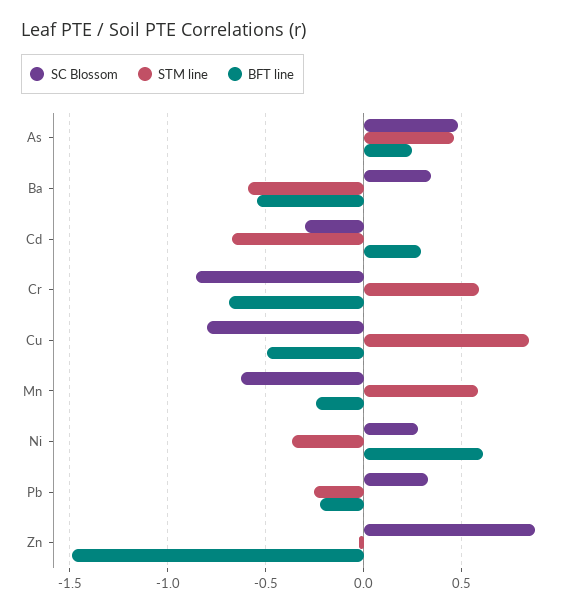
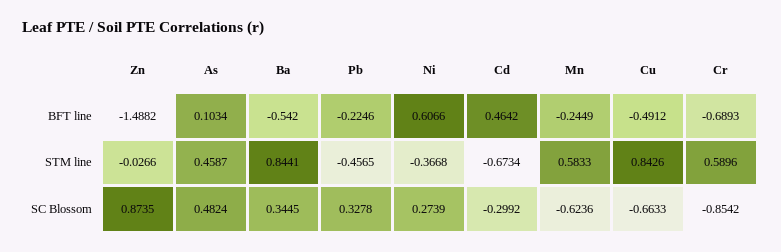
BFT line, As: 0.25 -> 0.1034
STM line, Ba: -0.6 -> 0.8441
BFT line, Cd: 0.3 -> 0.4642
SC Blossom, Cu: -0.8 -> -0.6633
STM line, Pb: -0.25 -> -0.4565

